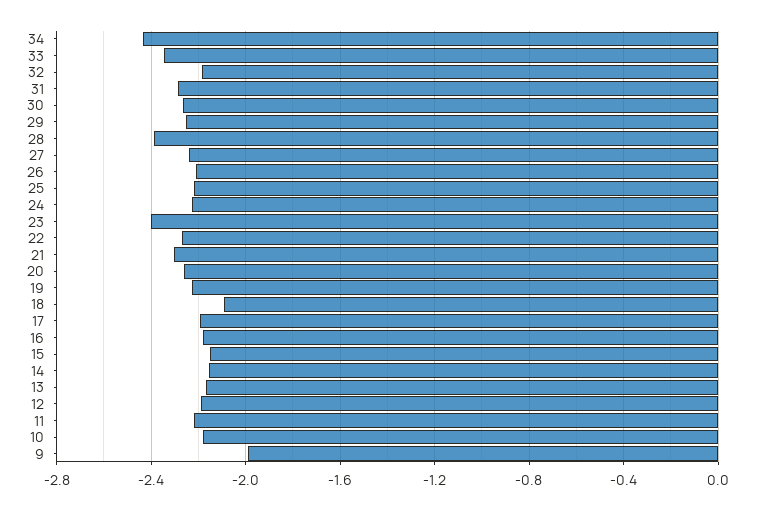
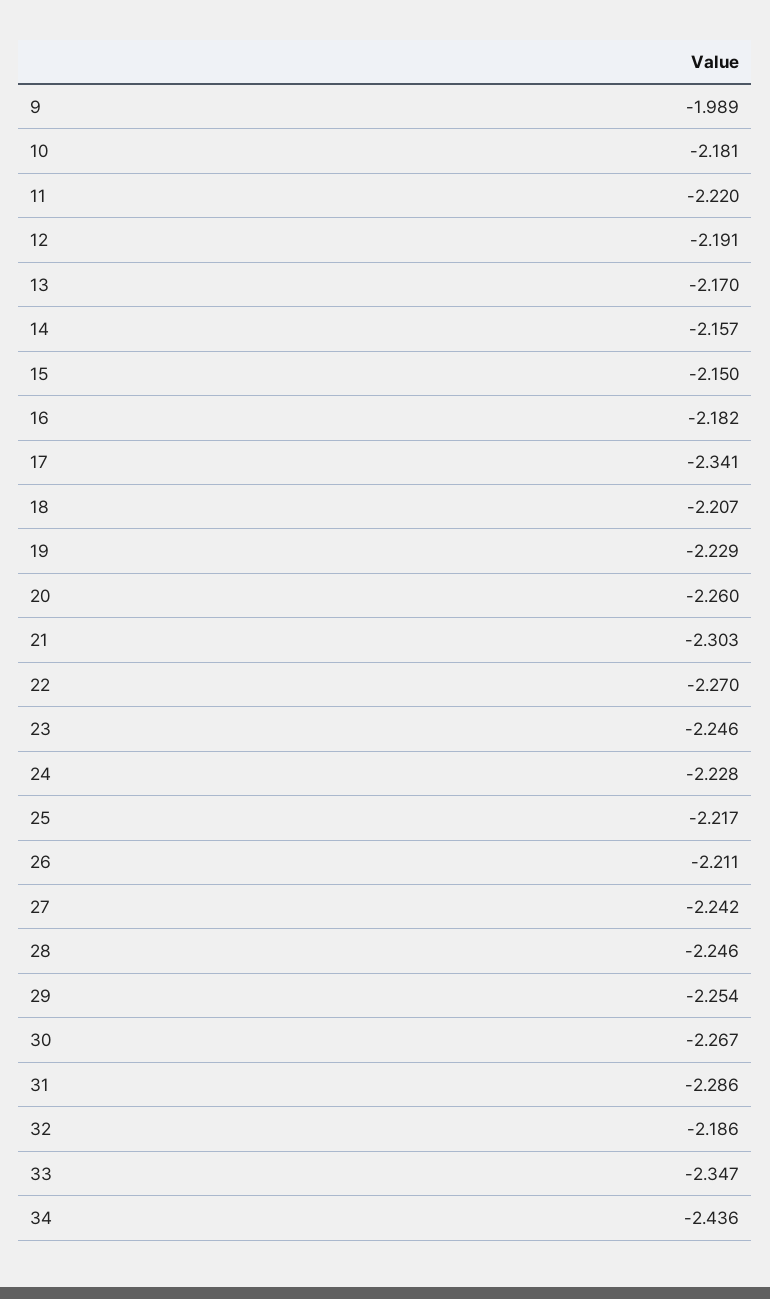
28: -2.4 -> -2.246
23: -2.4 -> -2.246
18: -2.1 -> -2.207
17: -2.2 -> -2.341

